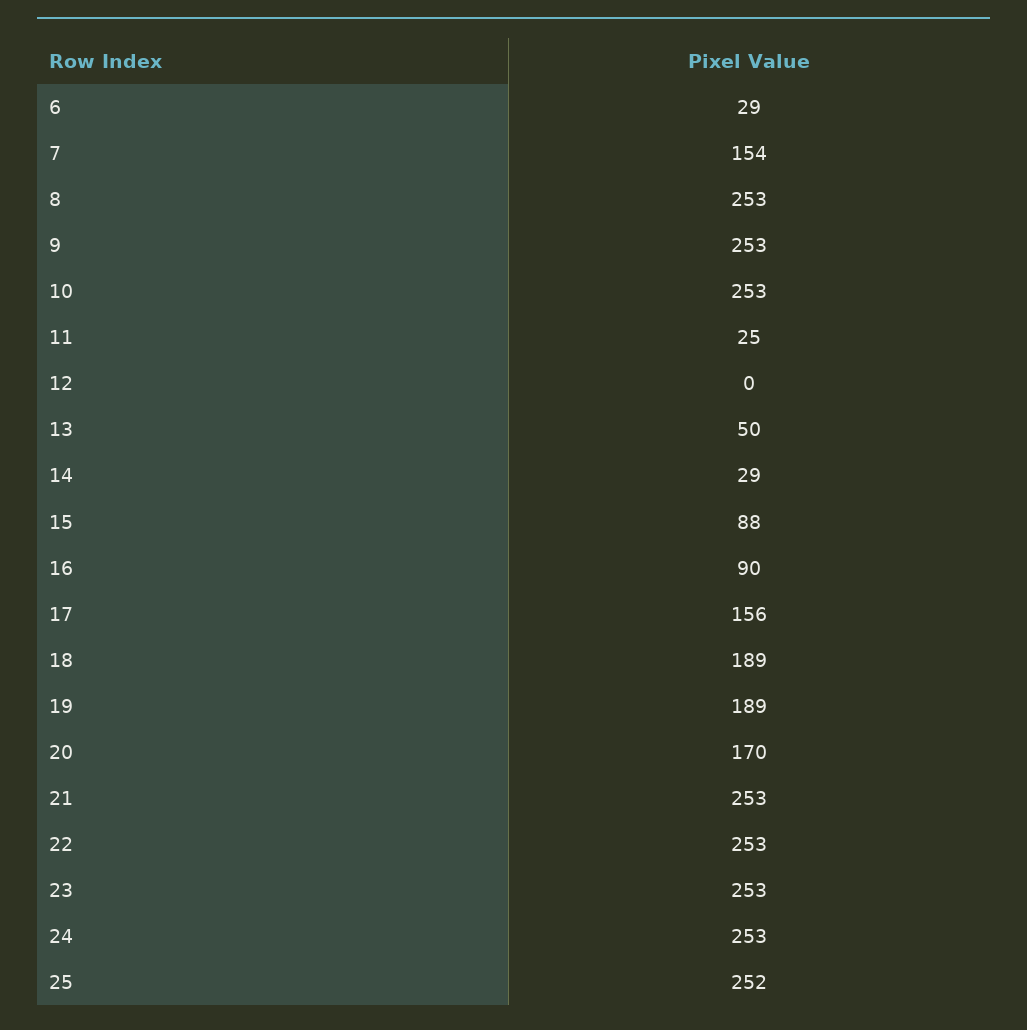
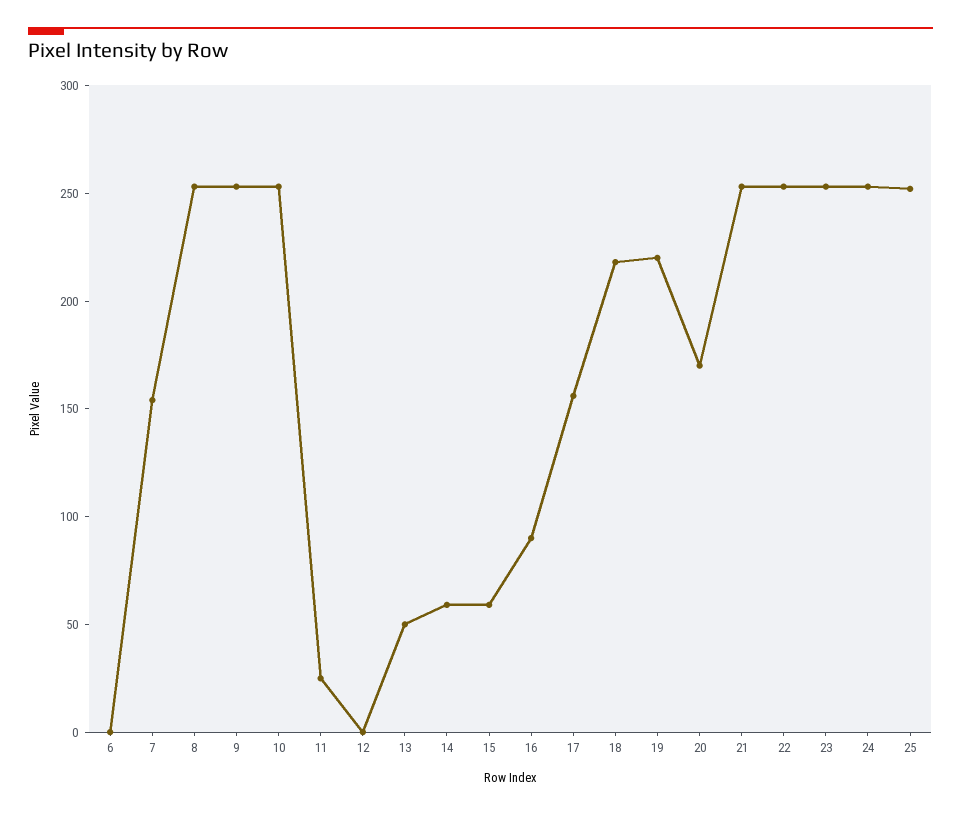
6: 29 -> 0
14: 29 -> 60
15: 88 -> 60
18: 189 -> 220
19: 189 -> 220

